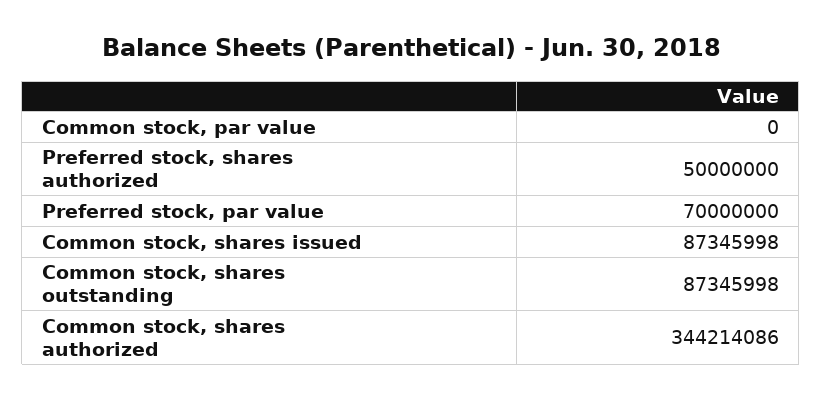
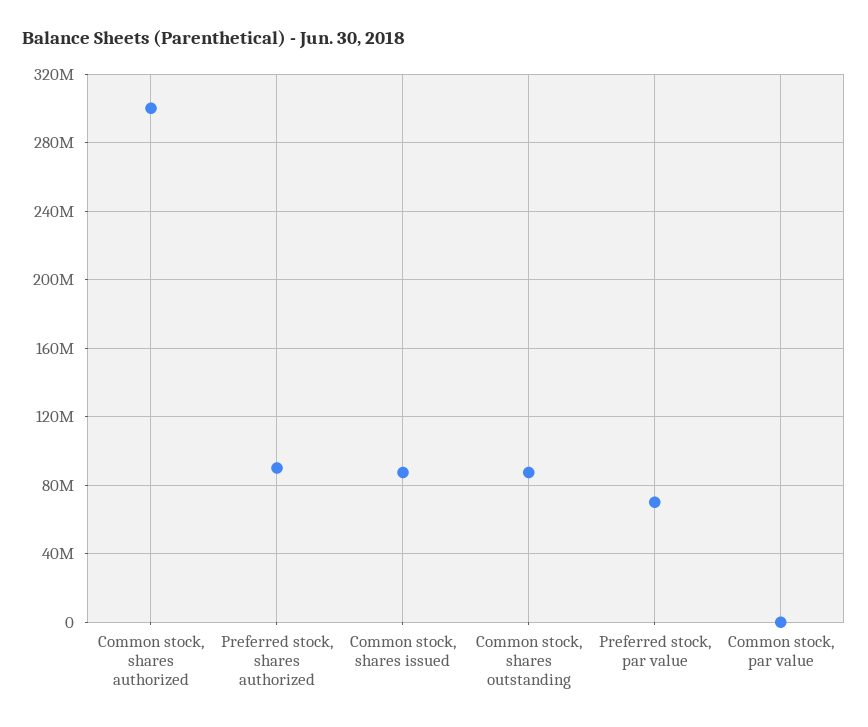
Preferred stock, shares authorized: 50000000 -> 90000000
Common stock, shares authorized: 344214086 -> 300000000

